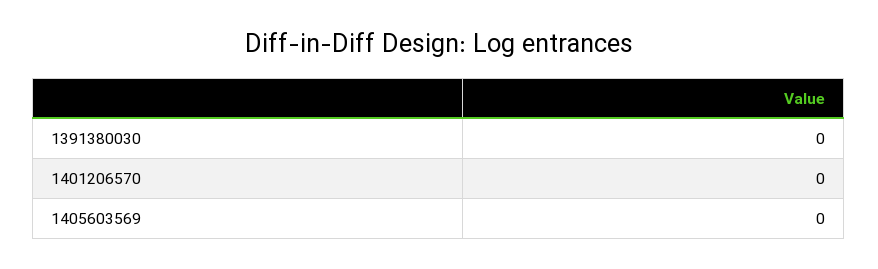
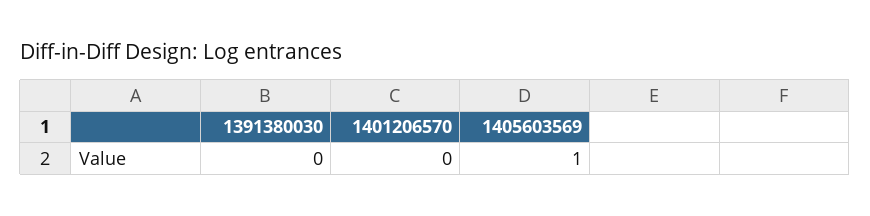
1405603569: 0 -> 1

